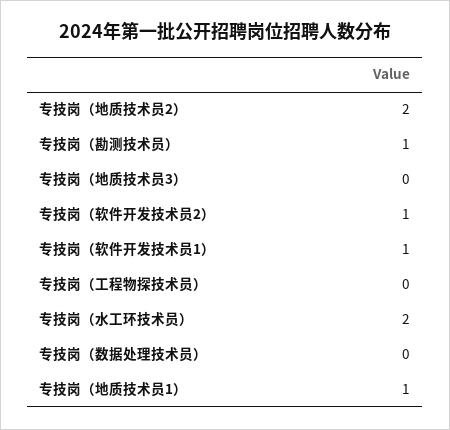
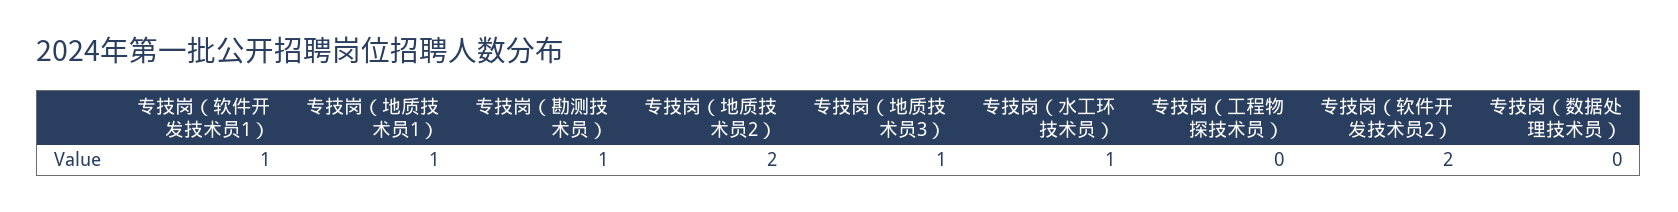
专技岗（地质技术员3）: 0 -> 1
专技岗（软件开发技术员2）: 1 -> 2
专技岗（水工环技术员）: 2 -> 1

